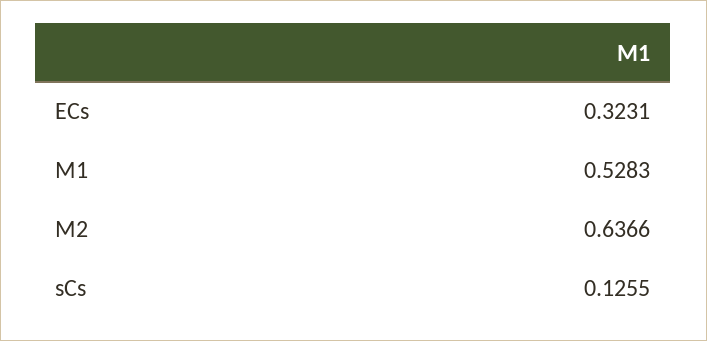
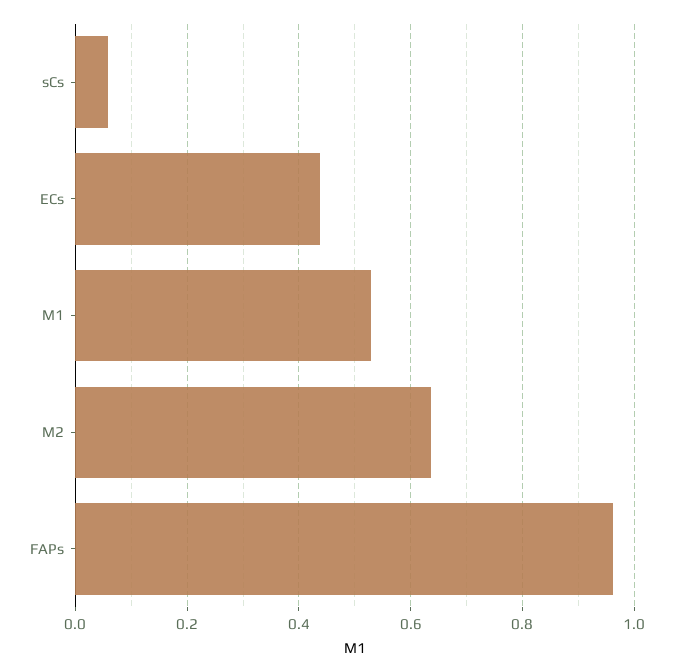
ECs: 0.3231 -> 0.44
sCs: 0.1255 -> 0.06
FAPs: none -> 0.96

